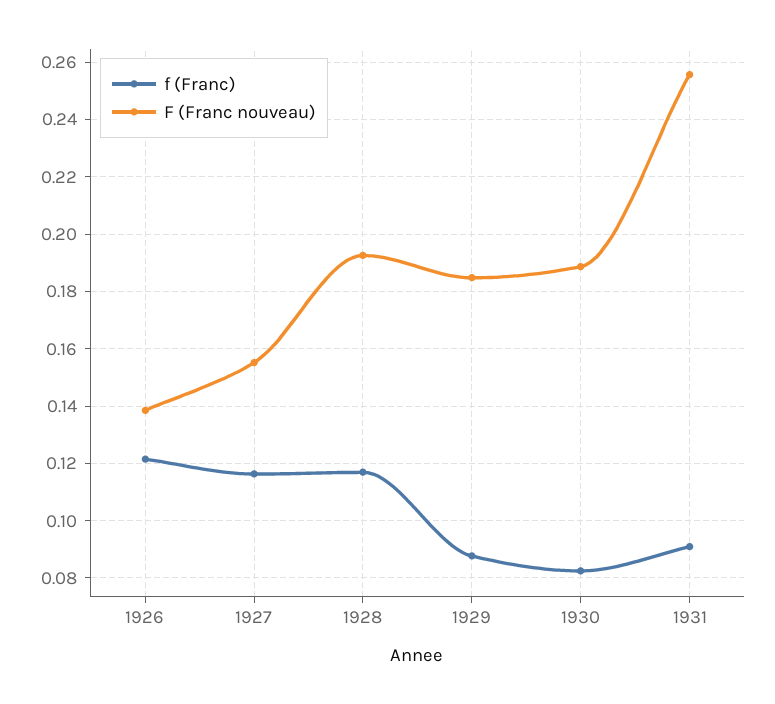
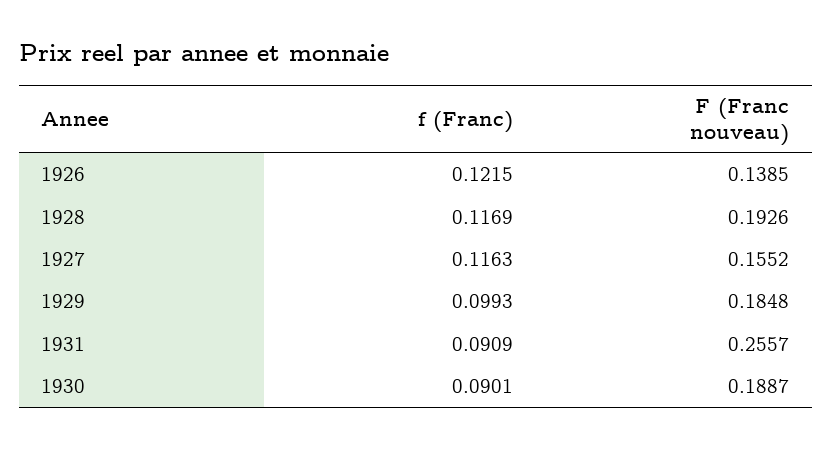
f (Franc), 1929: 0.0875 -> 0.0993
f (Franc), 1930: 0.0825 -> 0.0901

